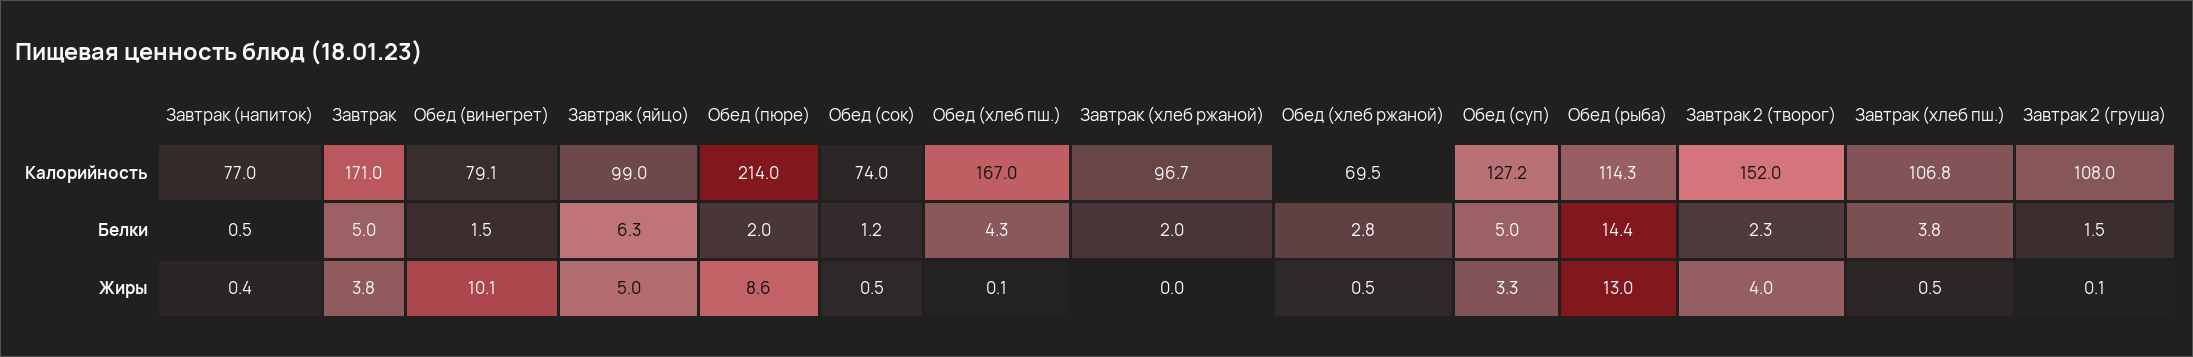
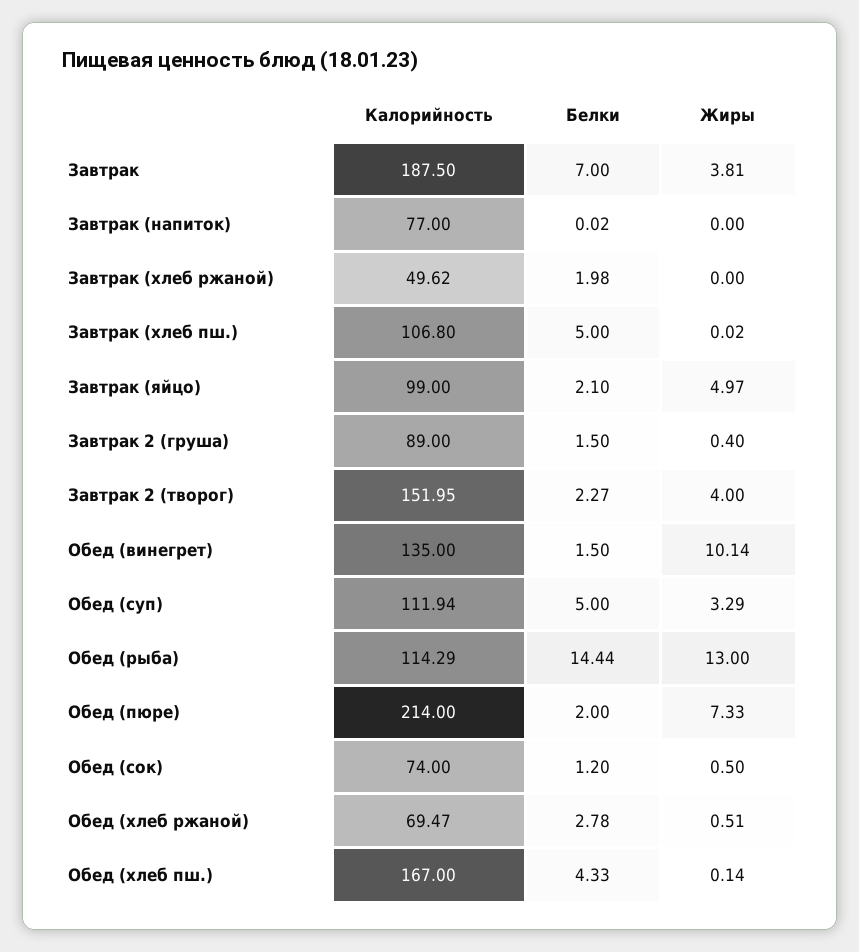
Завтрак, Калорийность: 171 -> 187.5
Обед (винегрет), Калорийность: 79.1 -> 135
Завтрак (хлеб ржаной), Калорийность: 96.7 -> 49.62
Обед (суп), Калорийность: 127.2 -> 111.94
Завтрак 2 (груша), Калорийность: 108 -> 89
Завтрак (напиток), Белки: 0.5 -> 0.02
Завтрак, Белки: 5 -> 7
Завтрак (яйцо), Белки: 6.3 -> 2.1
Завтрак (хлеб пш.), Белки: 3.8 -> 5
Завтрак (напиток), Жиры: 0.4 -> 0
Обед (пюре), Жиры: 8.6 -> 7.33
Завтрак (хлеб пш.), Жиры: 0.5 -> 0.02
Завтрак 2 (груша), Жиры: 0.1 -> 0.4

